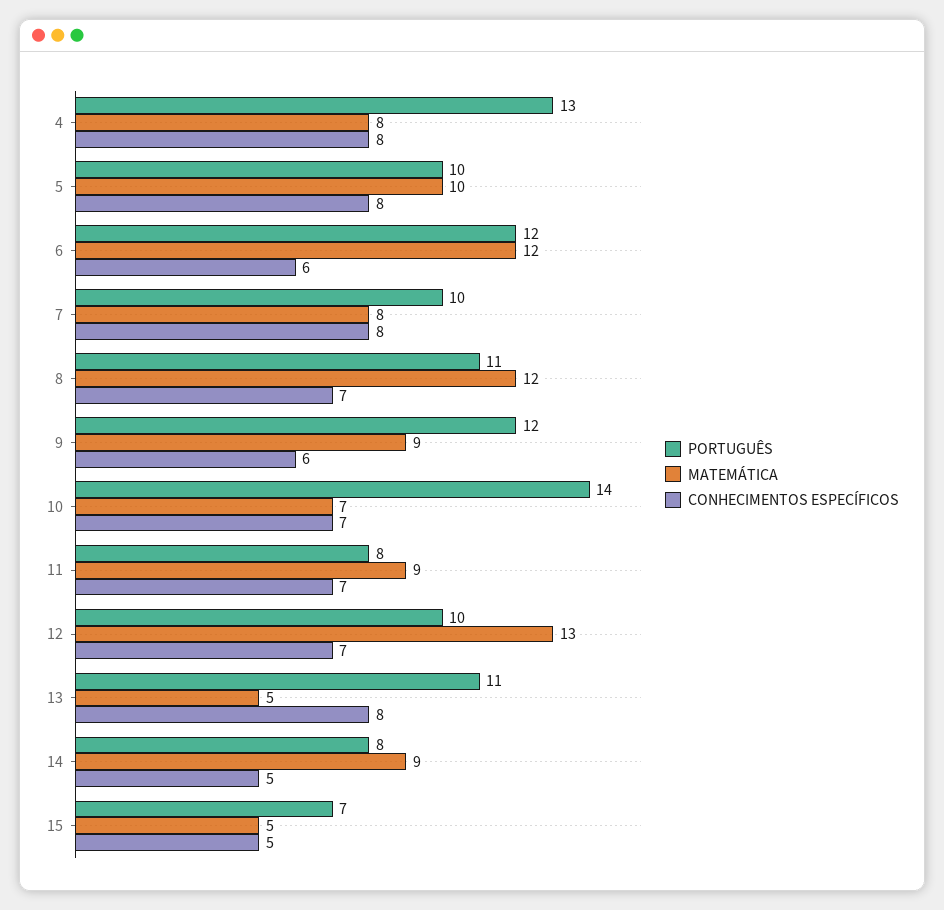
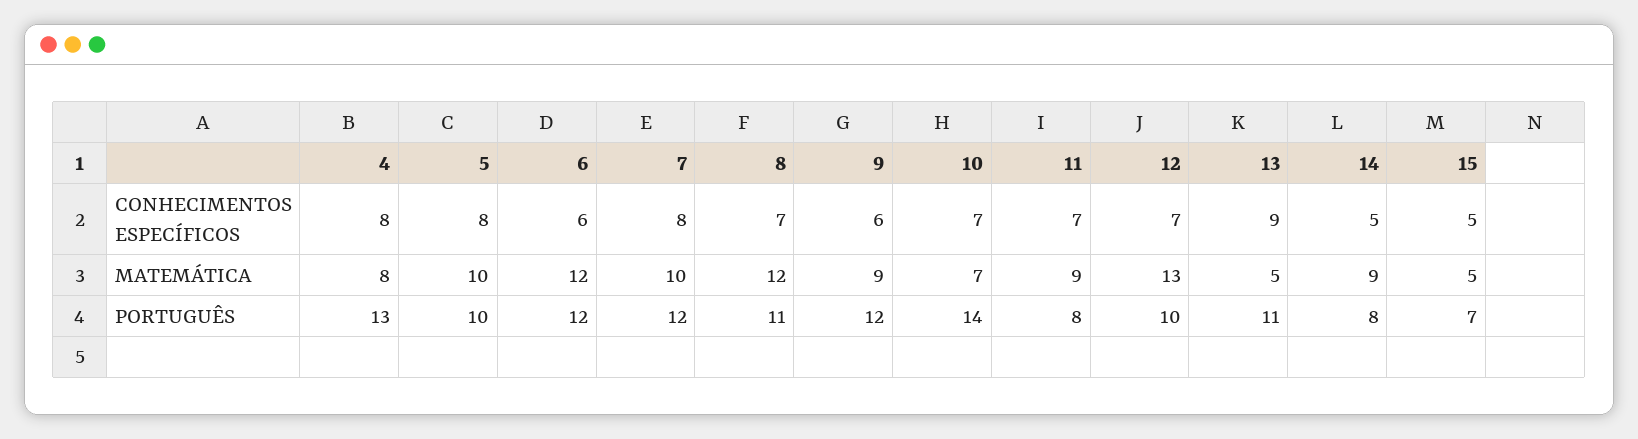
PORTUGUÊS, 7: 10 -> 12
MATEMÁTICA, 7: 8 -> 10
CONHECIMENTOS ESPECÍFICOS, 13: 8 -> 9

